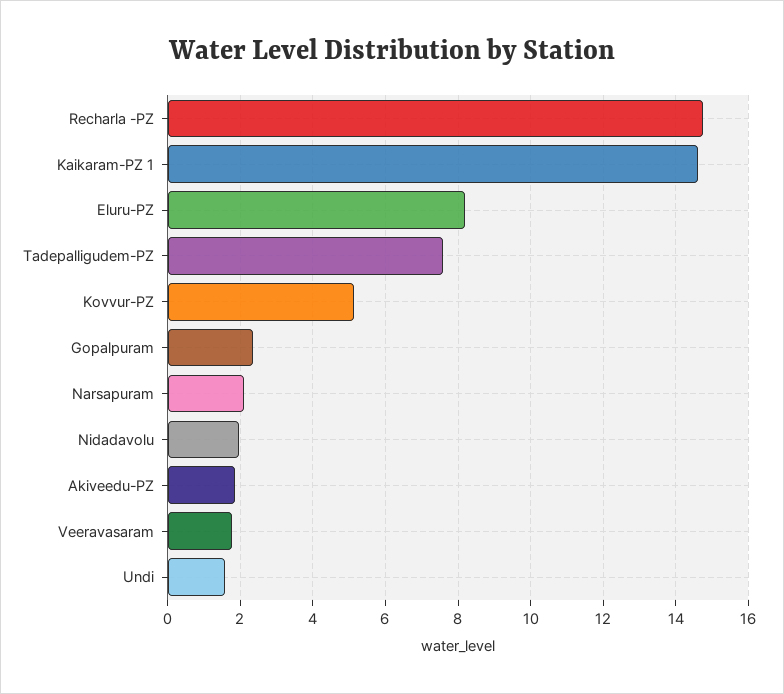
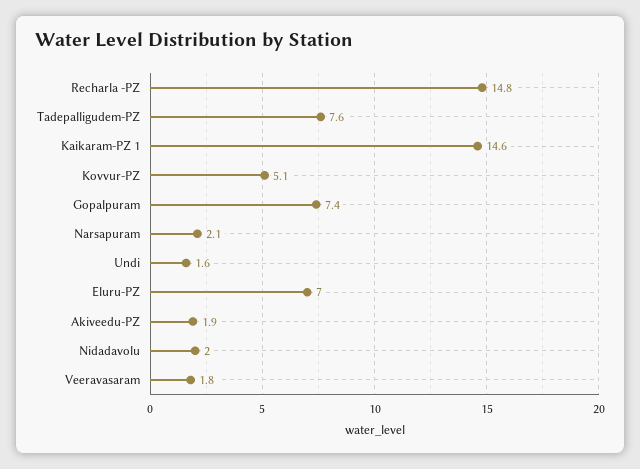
Eluru-PZ: 8.2 -> 7
Gopalpuram: 2.4 -> 7.4

